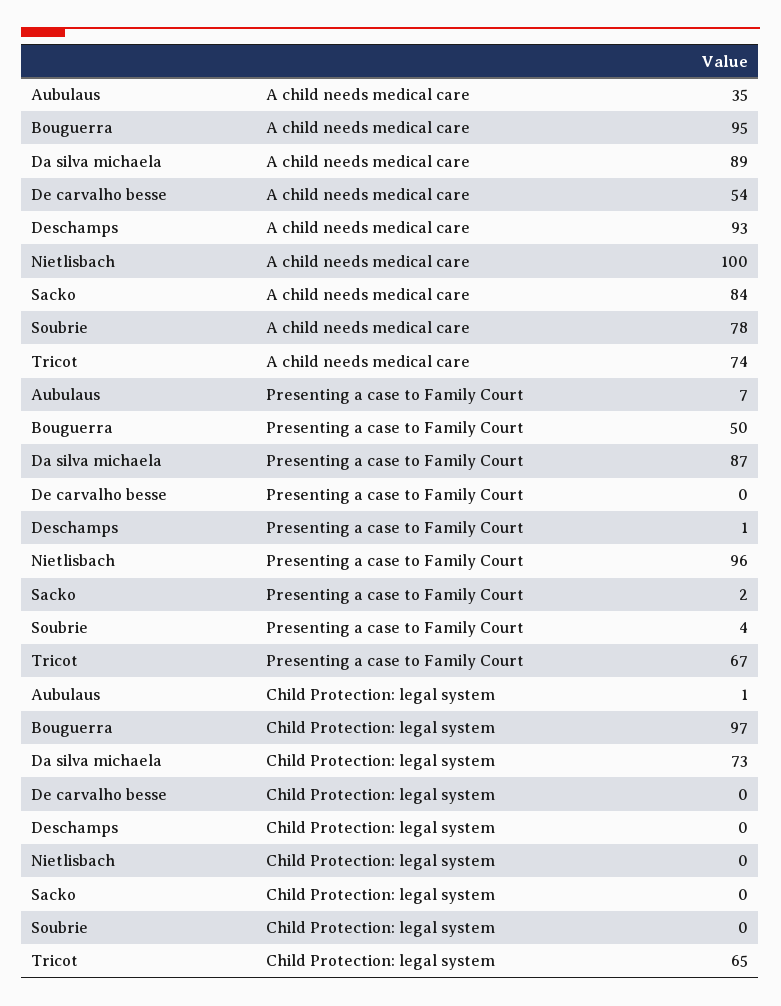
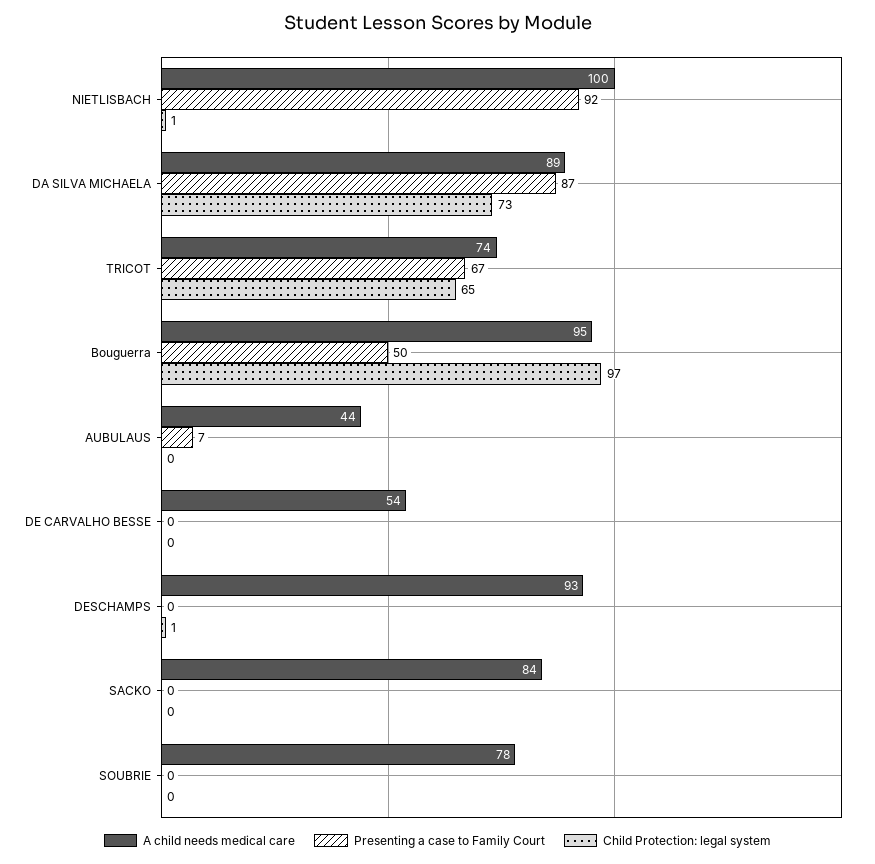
A child needs medical care, Aubulaus: 35 -> 44
Presenting a case to Family Court, Deschamps: 1 -> 0
Presenting a case to Family Court, Nietlisbach: 96 -> 92
Presenting a case to Family Court, Sacko: 2 -> 0
Presenting a case to Family Court, Soubrie: 4 -> 0
Child Protection: legal system, Aubulaus: 1 -> 0
Child Protection: legal system, Deschamps: 0 -> 1
Child Protection: legal system, Nietlisbach: 0 -> 1

